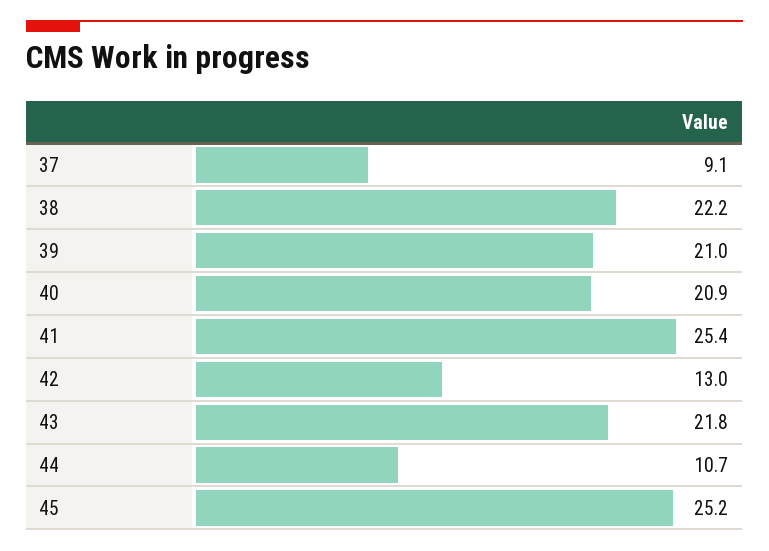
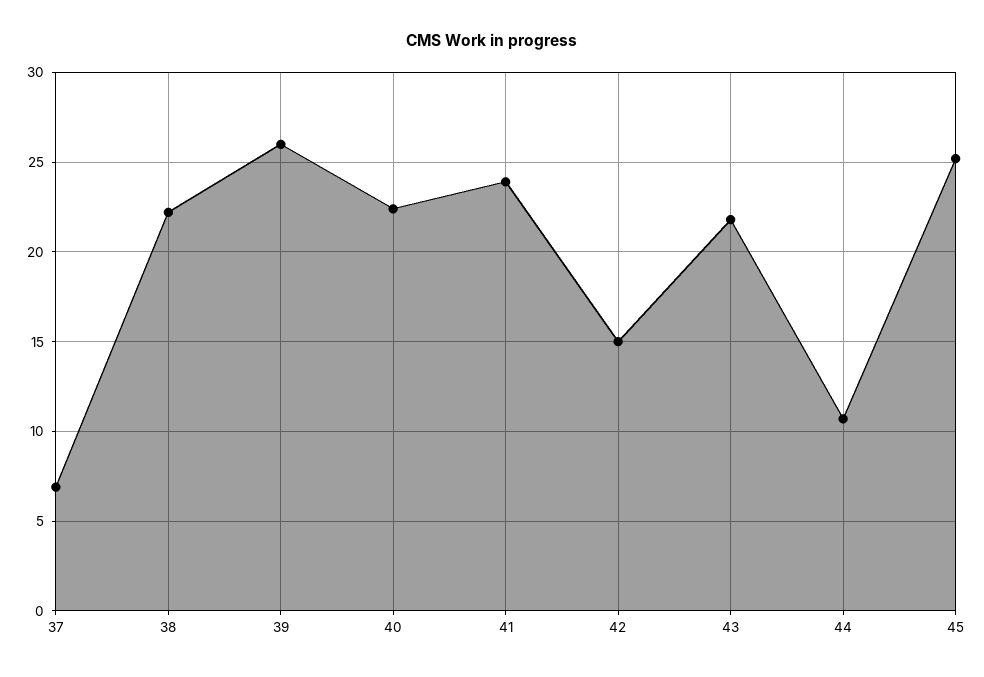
37: 9.1 -> 7
39: 21 -> 26
40: 20.9 -> 22.5
41: 25.4 -> 24
42: 13 -> 15

